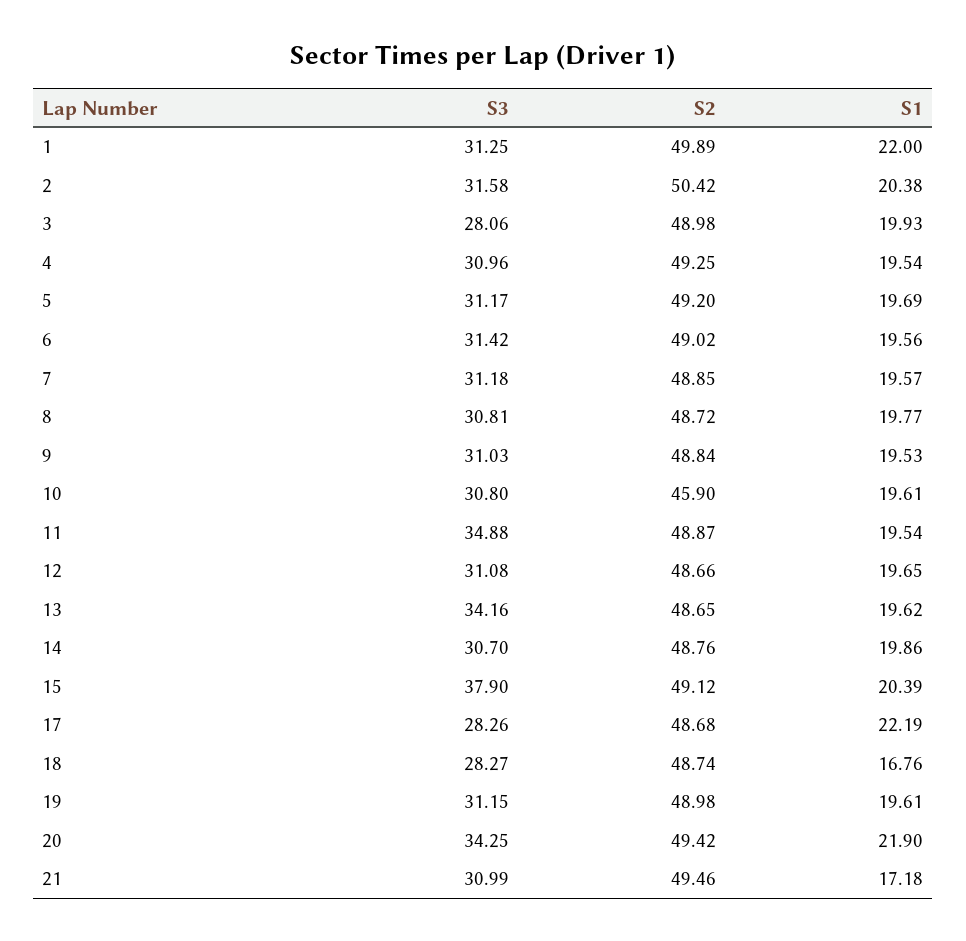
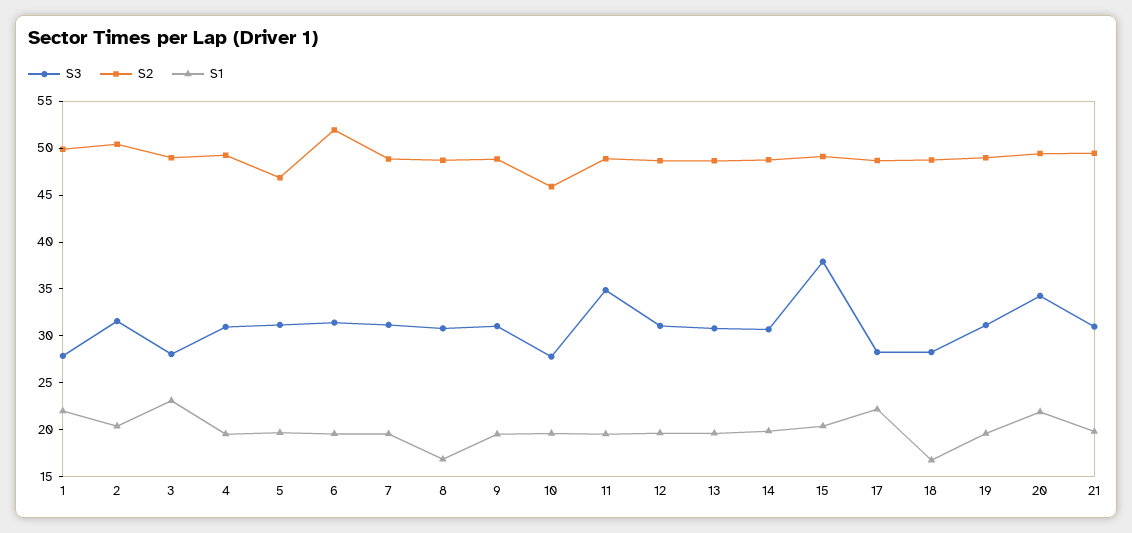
S3, 1: 31.25 -> 28
S1, 3: 19.93 -> 23
S2, 5: 49.2 -> 47
S2, 6: 49.02 -> 52
S1, 8: 19.77 -> 17
S3, 10: 30.8 -> 28
S3, 13: 34.16 -> 31
S1, 21: 17.18 -> 20

